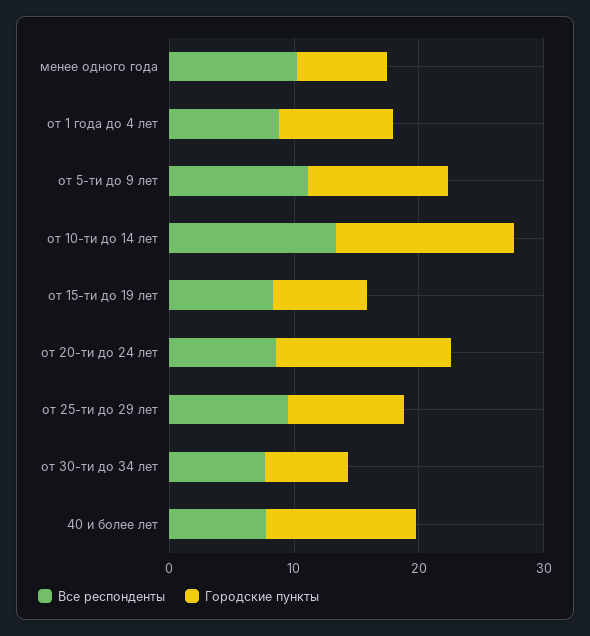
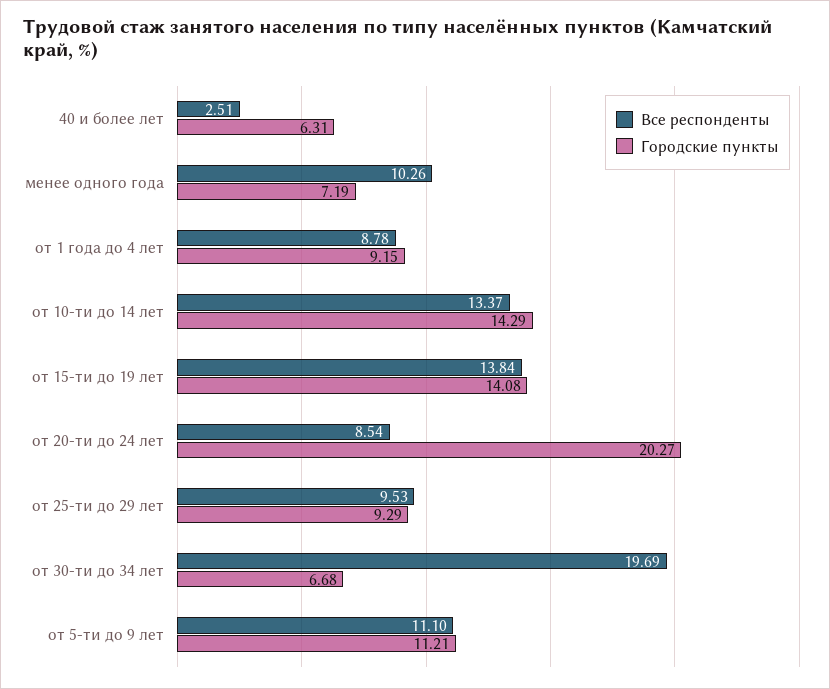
Все респонденты, от 15-ти до 19 лет: 8 -> 13.84
Городские пункты, от 15-ти до 19 лет: 8 -> 14.08
Городские пункты, от 20-ти до 24 лет: 14 -> 20.27
Все респонденты, от 30-ти до 34 лет: 8 -> 19.69
Все респонденты, 40 и более лет: 8 -> 2.51
Городские пункты, 40 и более лет: 12 -> 6.31

